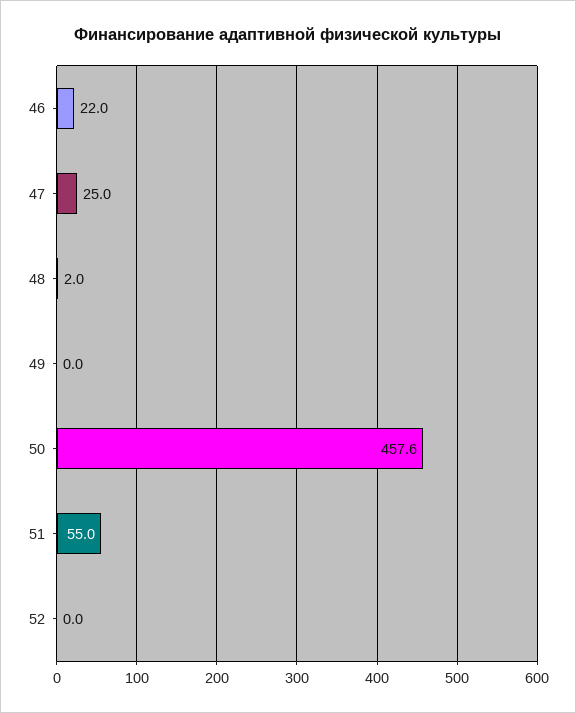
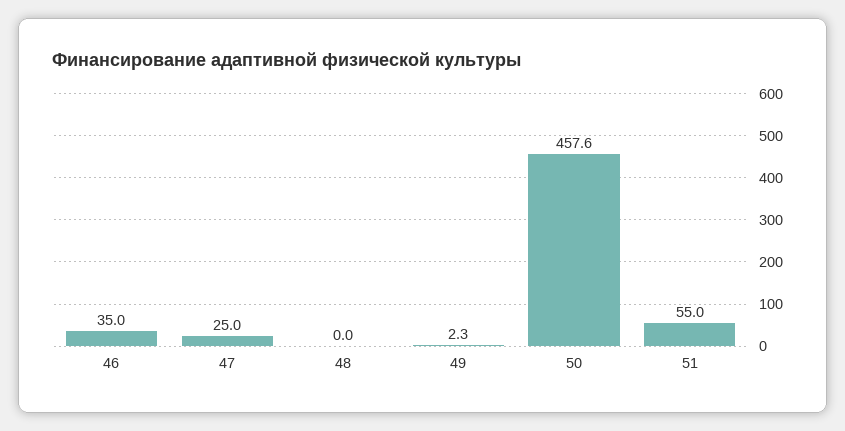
46: 22 -> 35
48: 2 -> 0
49: 0 -> 2.3
52: 0 -> none

